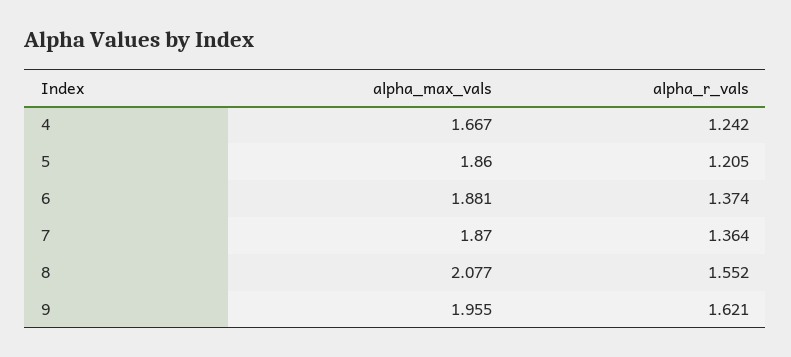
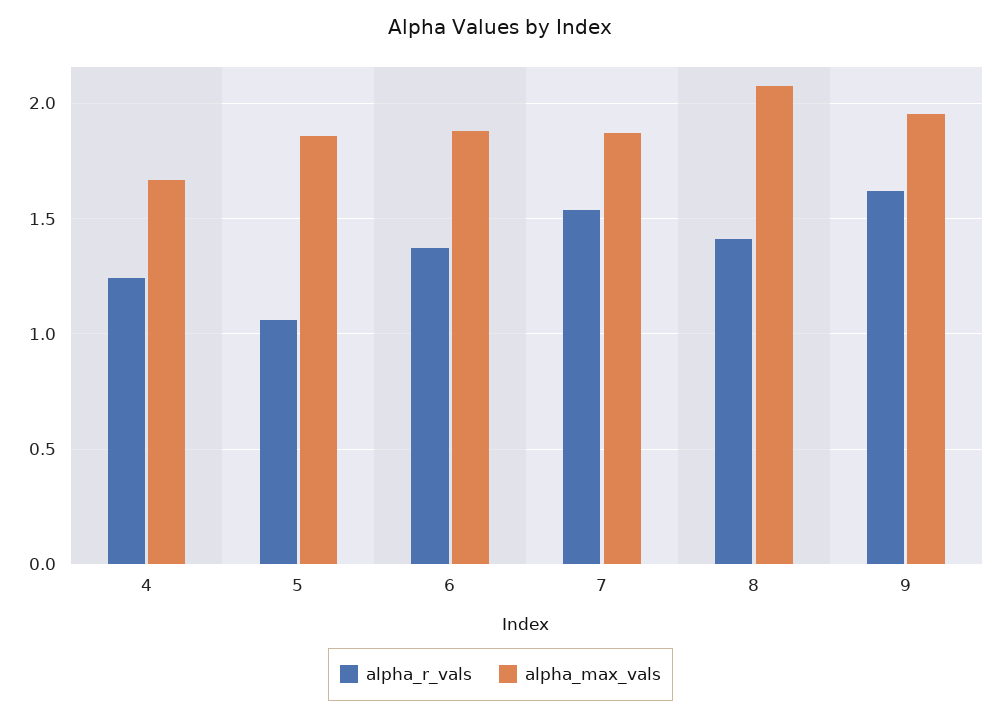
alpha_r_vals, 5: 1.205 -> 1.05
alpha_r_vals, 7: 1.364 -> 1.55
alpha_r_vals, 8: 1.552 -> 1.4

